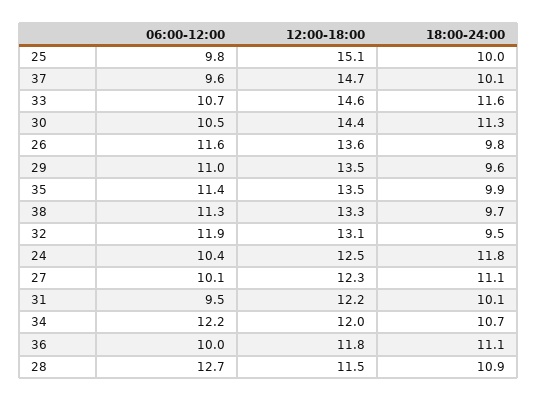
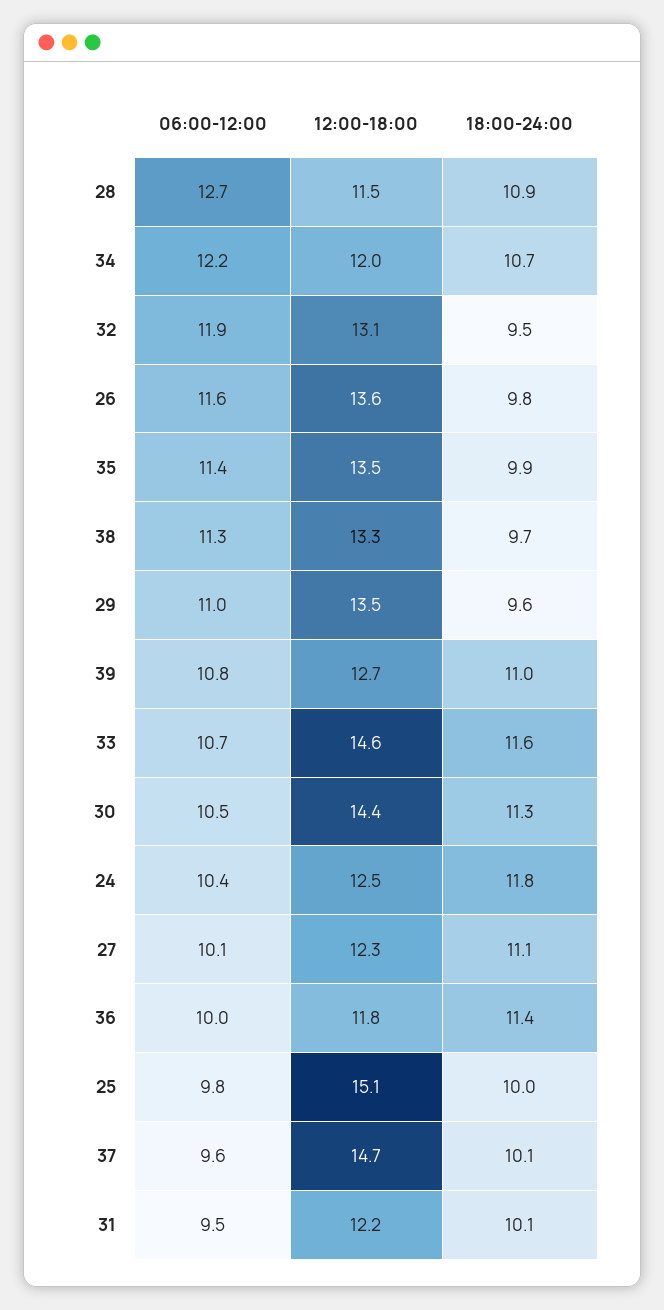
18:00-24:00, 36: 11.1 -> 11.4
06:00-12:00, 39: none -> 10.8
12:00-18:00, 39: none -> 12.7
18:00-24:00, 39: none -> 11

